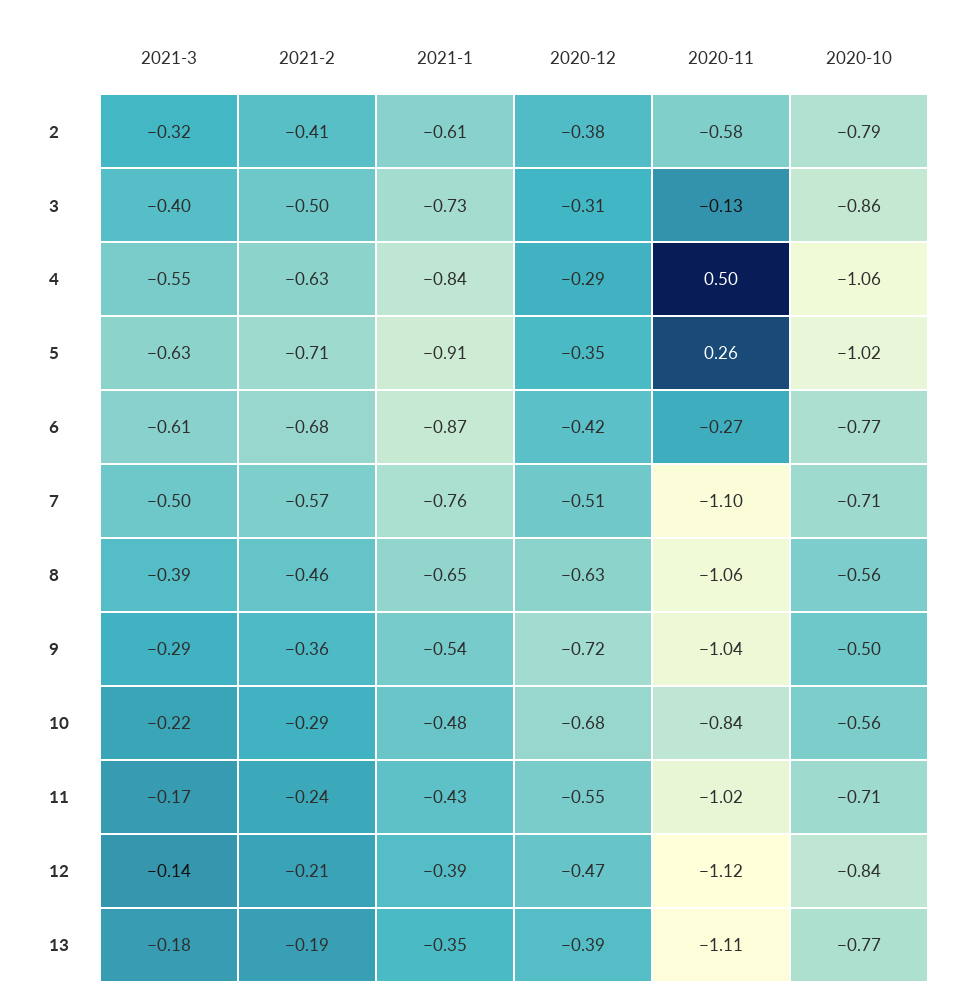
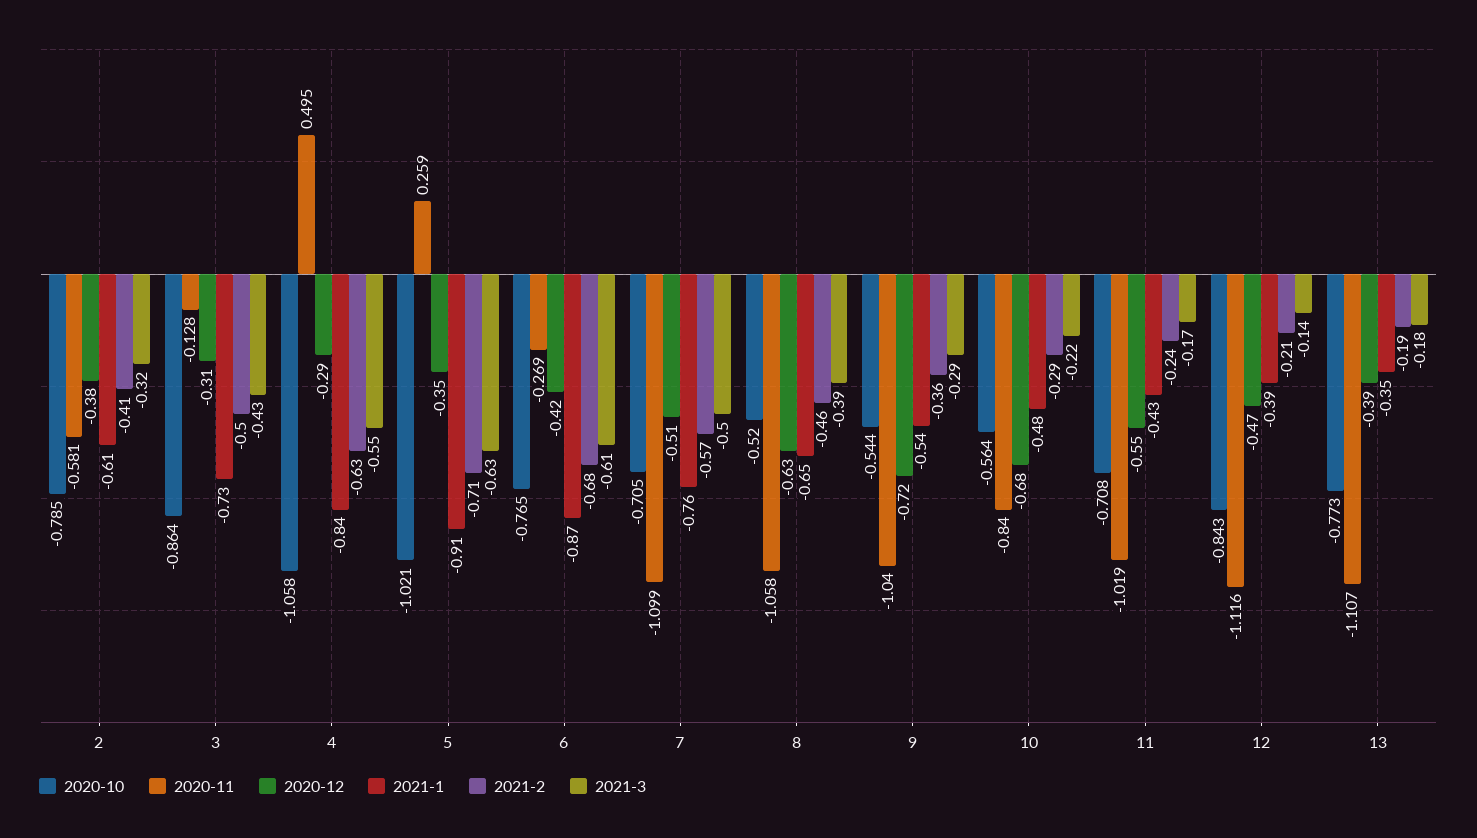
2021-3, 3: -0.4 -> -0.43
2020-10, 8: -0.56 -> -0.52
2020-10, 9: -0.5 -> -0.544

